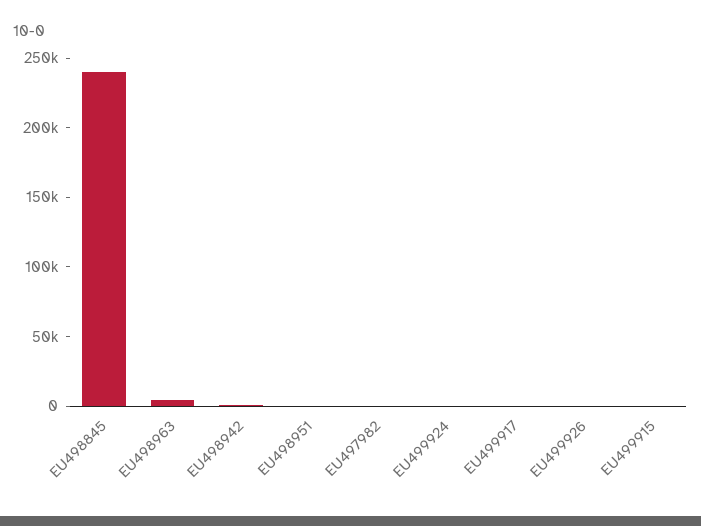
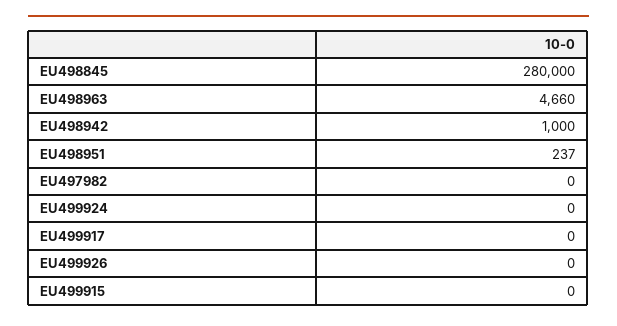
EU498845: 240000 -> 280000

